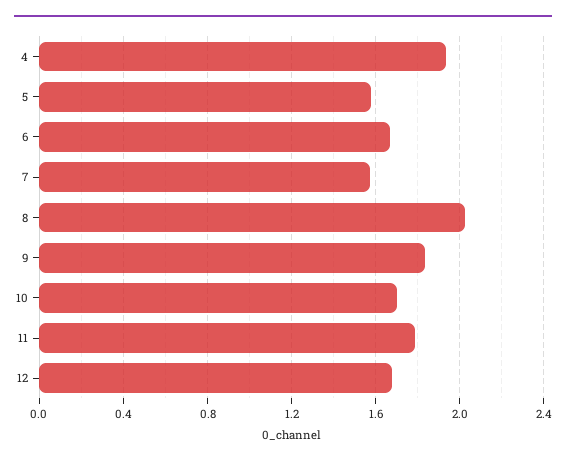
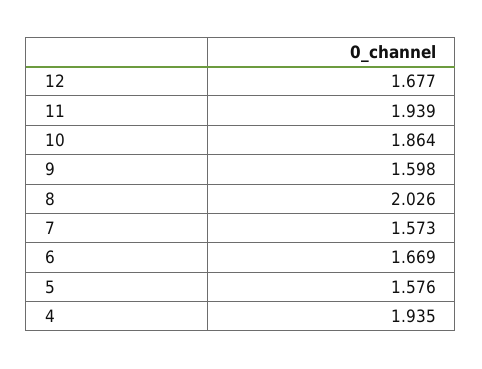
9: 1.85 -> 1.598
10: 1.7 -> 1.864
11: 1.8 -> 1.939

